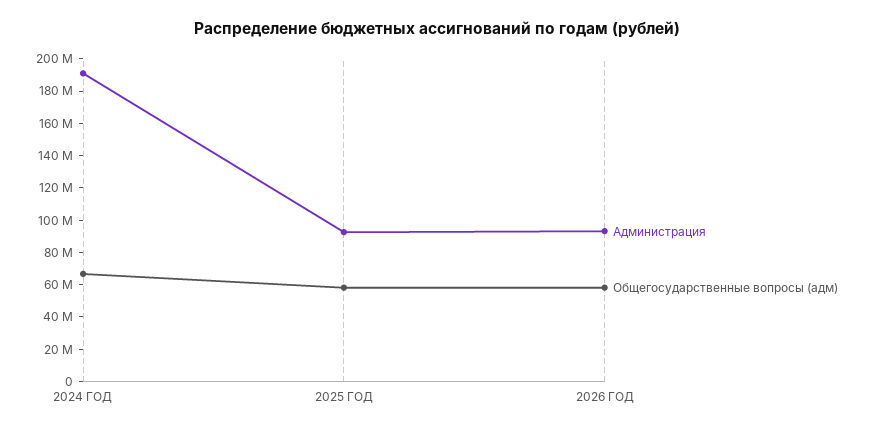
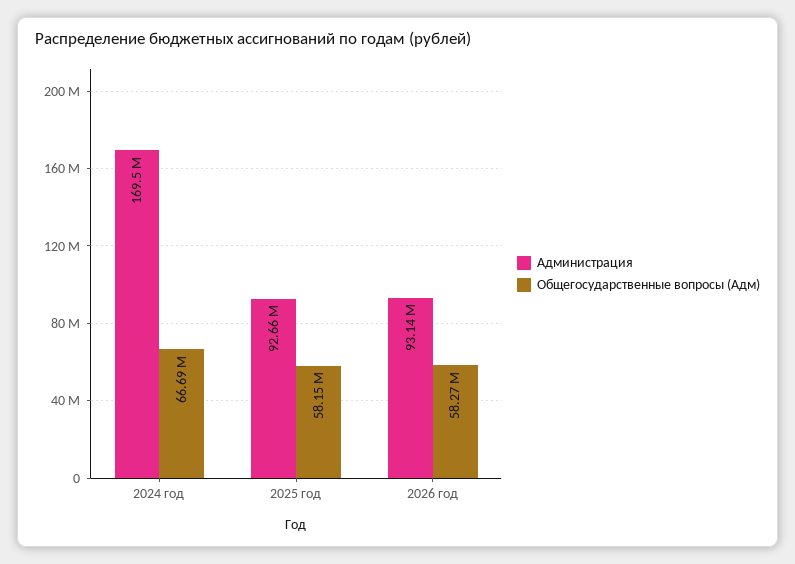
Администрация, 2024 ГОД: 190000000 -> 169500000

